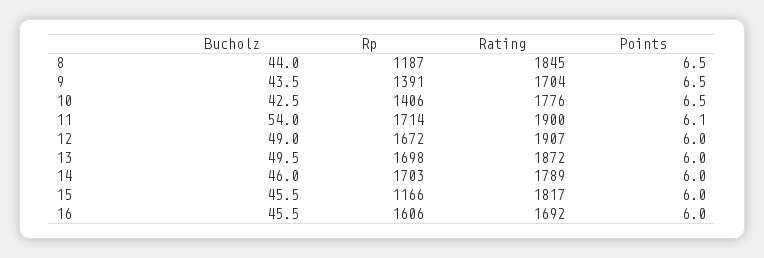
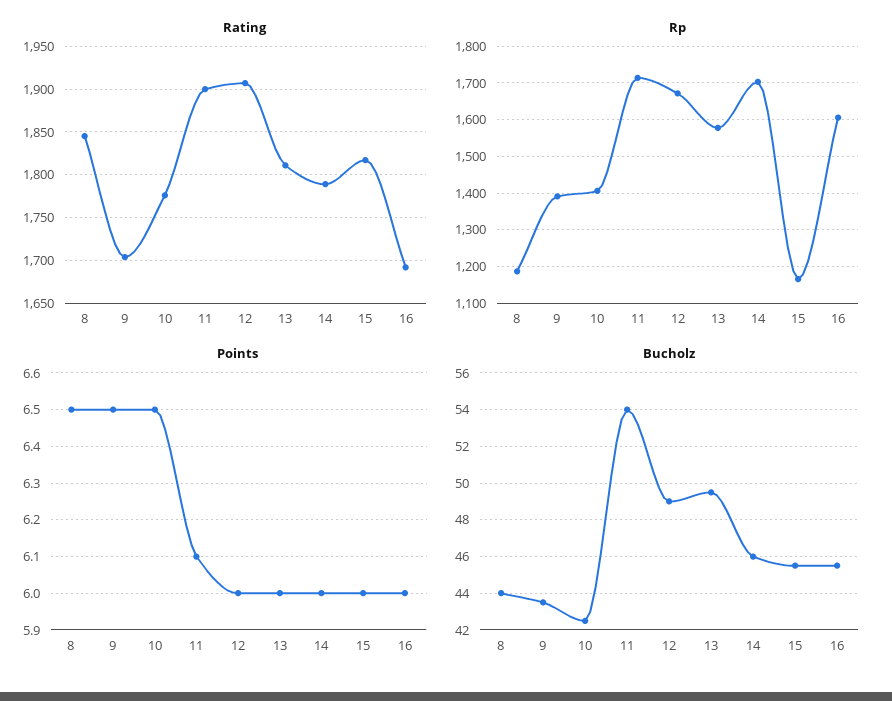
Rp, 13: 1698 -> 1580
Rating, 13: 1872 -> 1810

